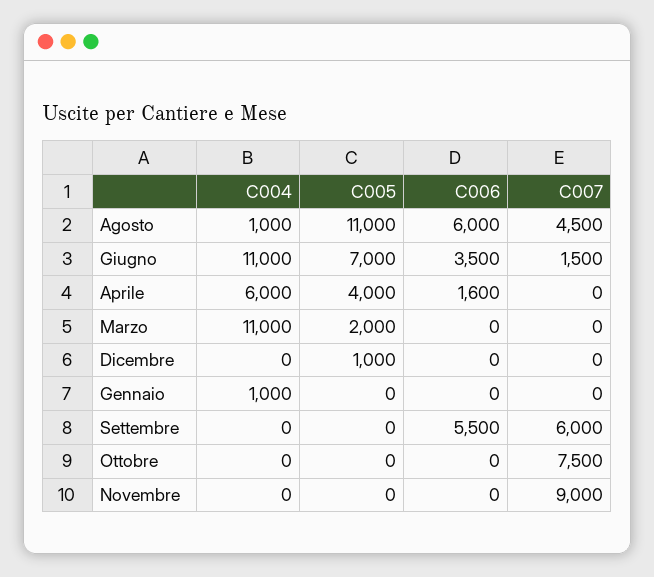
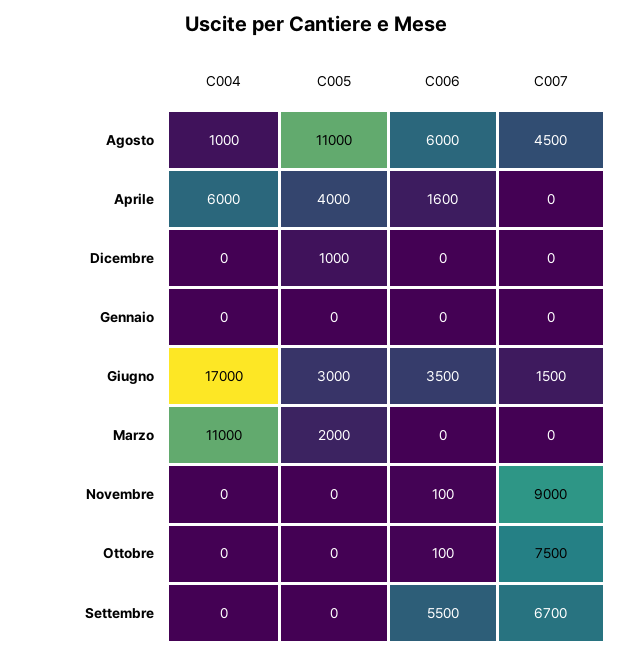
C004, Giugno: 11000 -> 17000
C005, Giugno: 7000 -> 3000
C004, Gennaio: 1000 -> 0
C007, Settembre: 6000 -> 6700
C006, Ottobre: 0 -> 100
C006, Novembre: 0 -> 100

